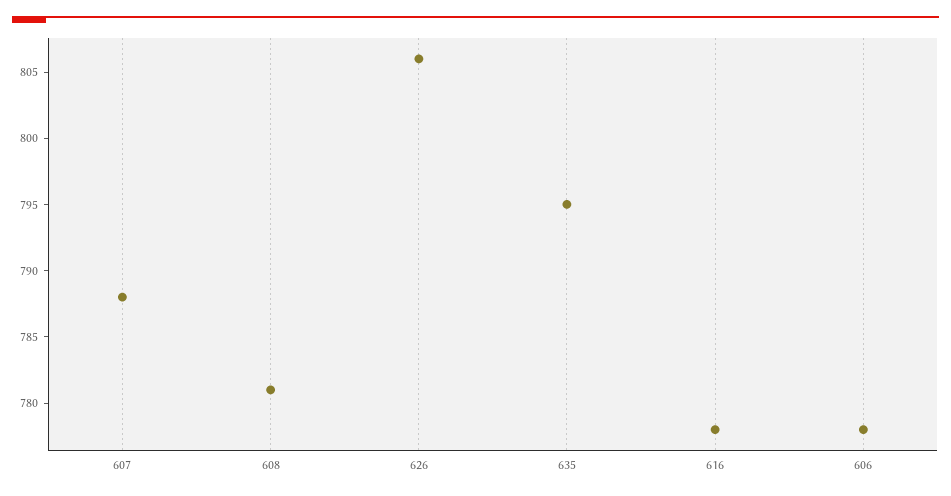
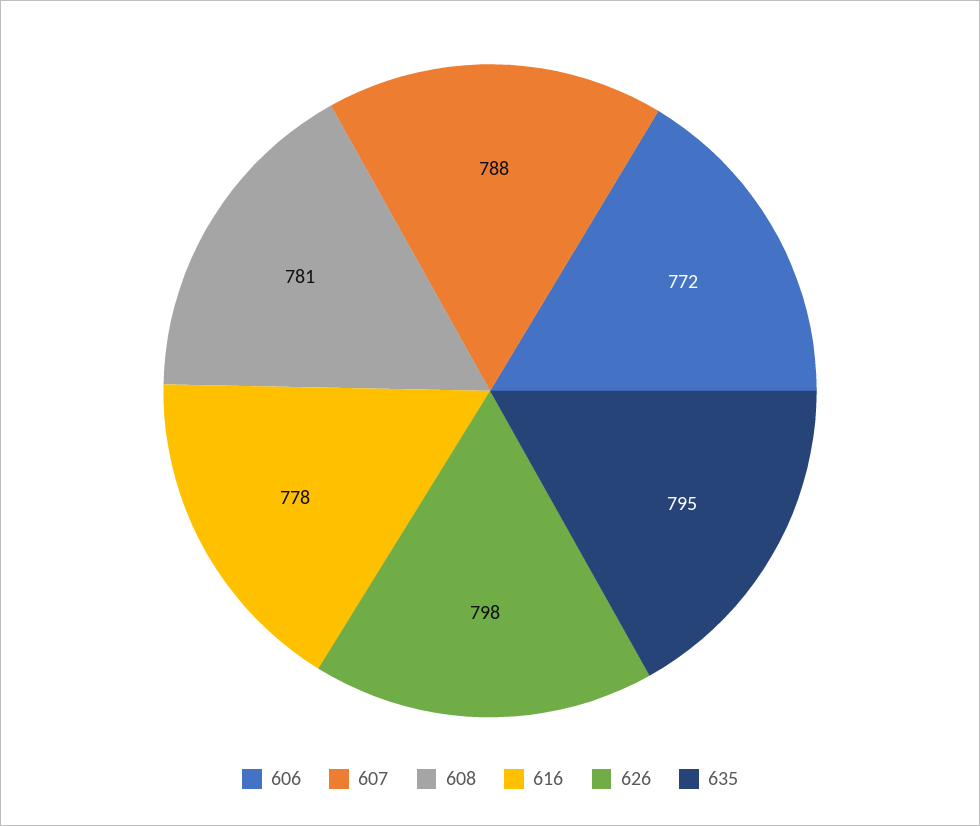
626: 806 -> 798
606: 778 -> 772

